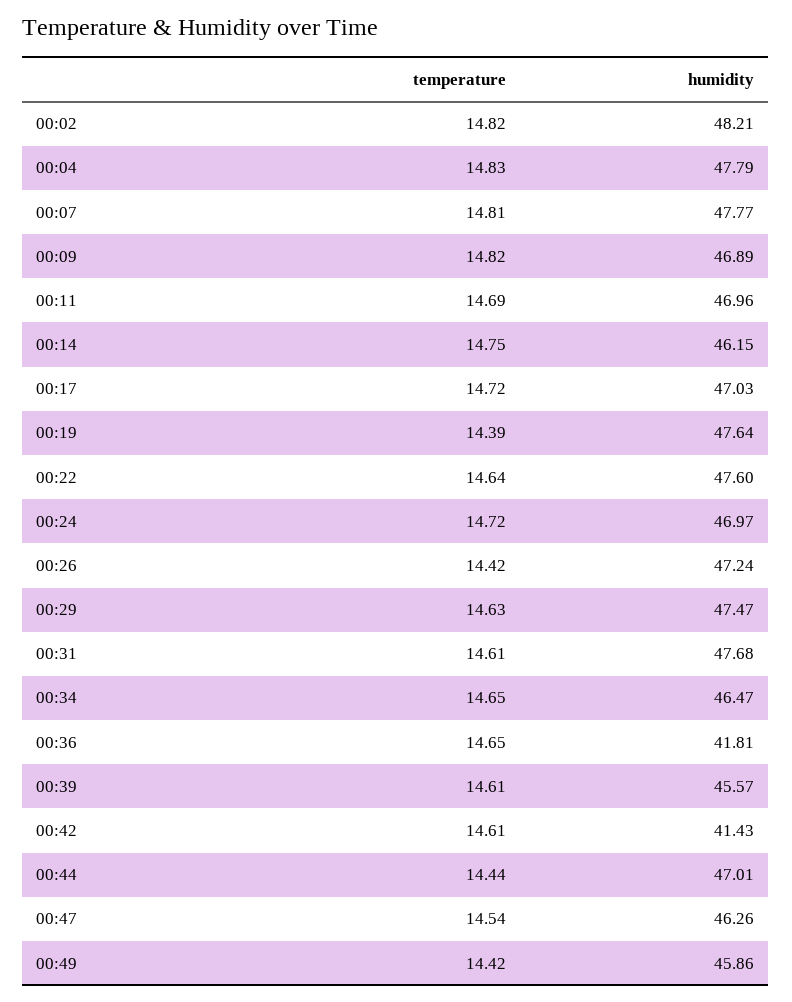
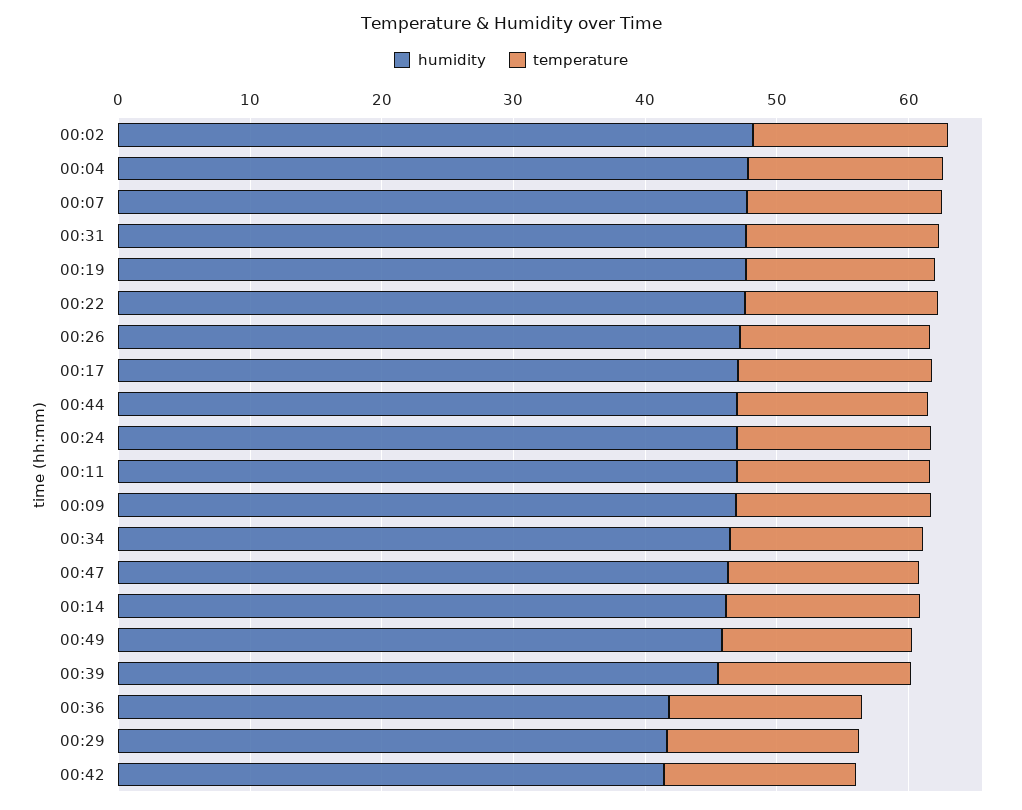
humidity, 00:29: 47.47 -> 42

